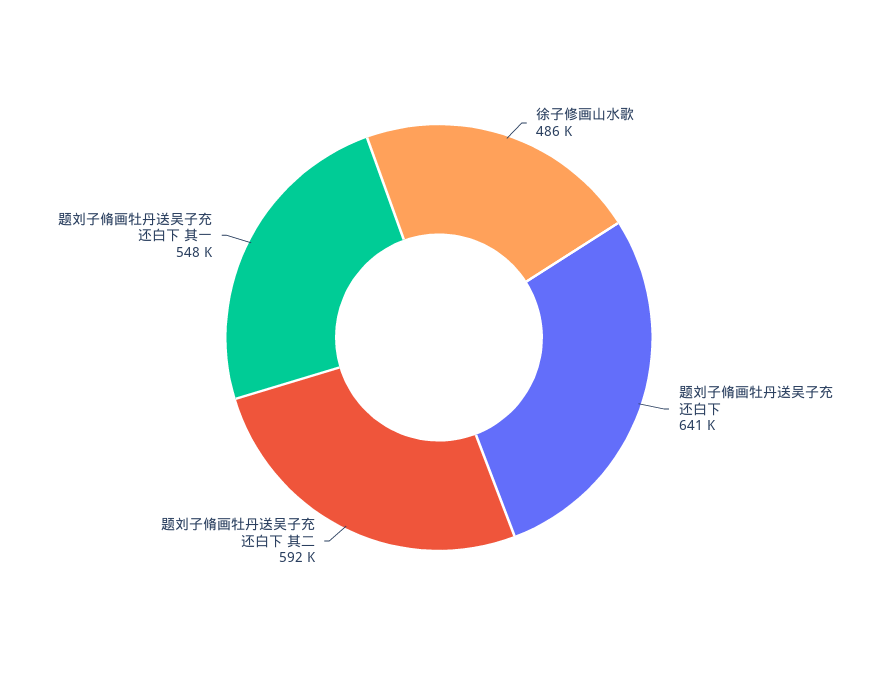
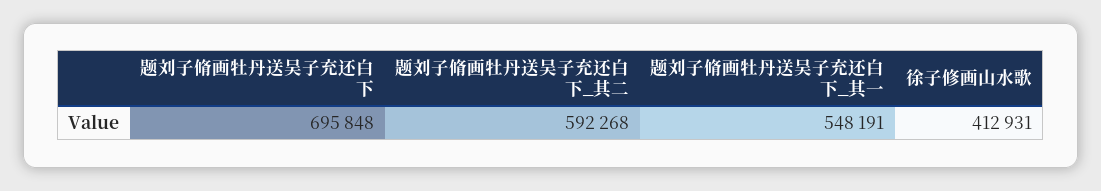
徐子修画山水歌: 486000 -> 412931
题刘子脩画牡丹送吴子充还白下: 641000 -> 695848

